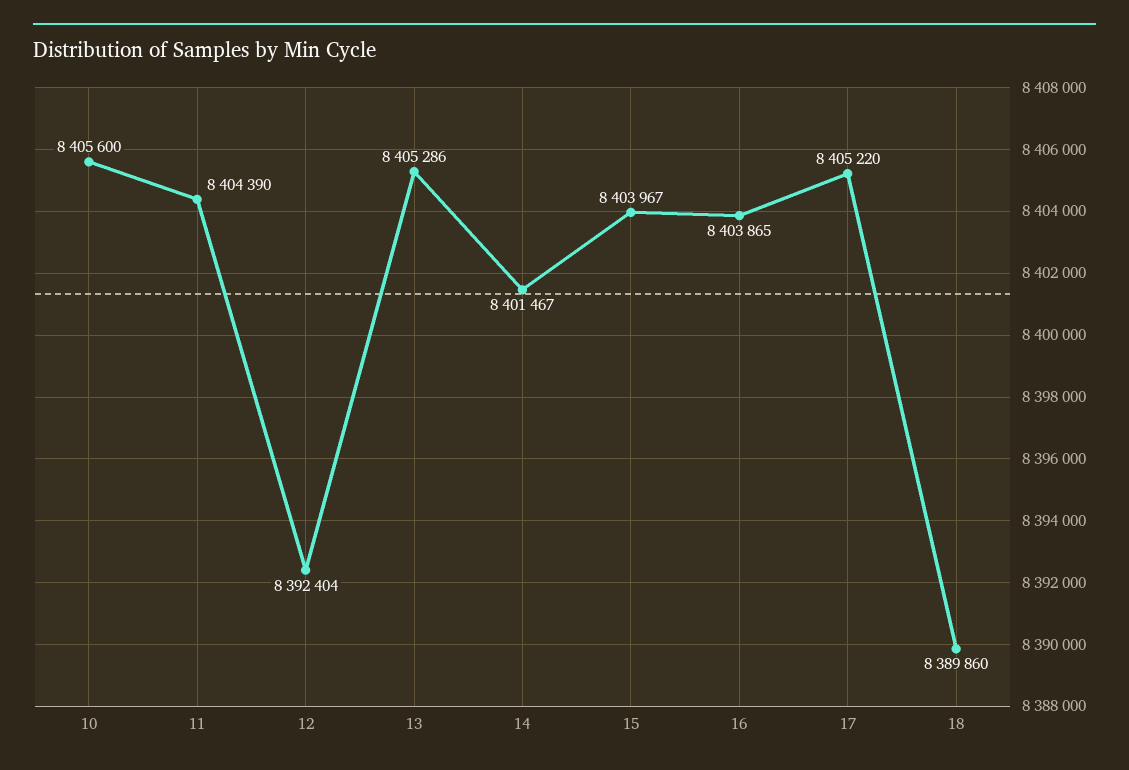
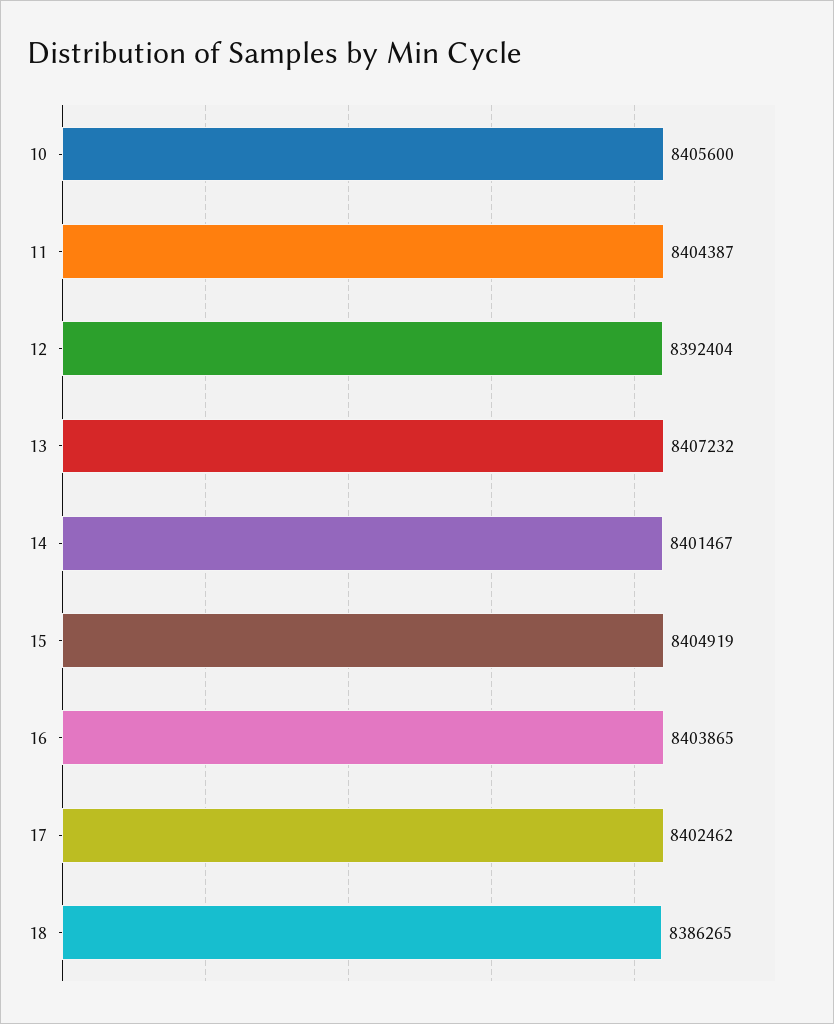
11: 8404390 -> 8404387
13: 8405286 -> 8407232
15: 8403967 -> 8404919
17: 8405220 -> 8402462
18: 8389860 -> 8386265

